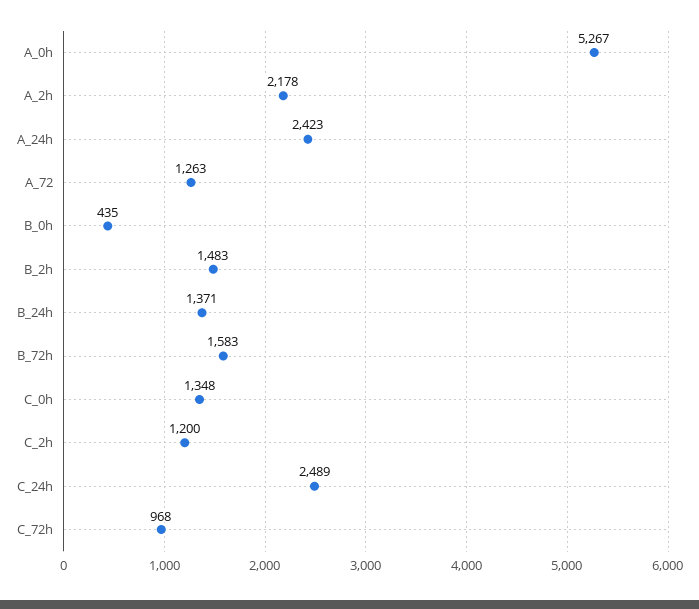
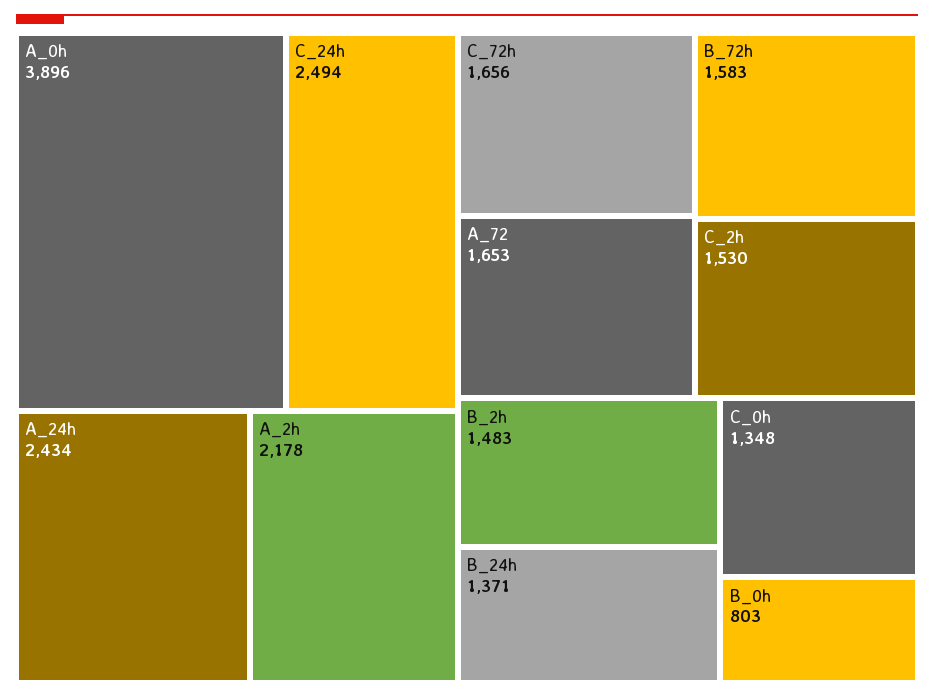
A_0h: 5267 -> 3896
A_24h: 2423 -> 2434
A_72: 1263 -> 1653
B_0h: 435 -> 803
C_2h: 1200 -> 1530
C_24h: 2489 -> 2494
C_72h: 968 -> 1656

